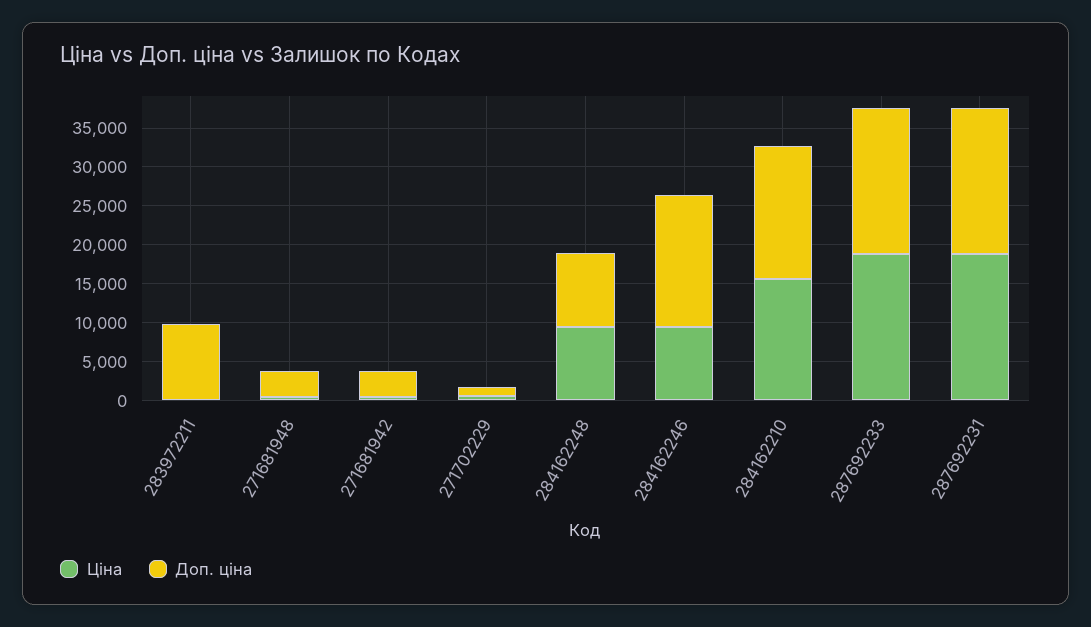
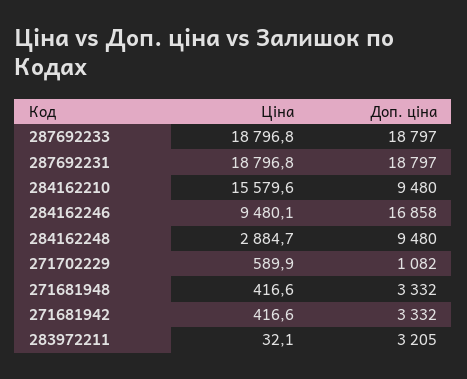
Доп. ціна, 283972211: 10000 -> 3205
Ціна, 284162248: 10000 -> 2884.7
Доп. ціна, 284162210: 17500 -> 9480

